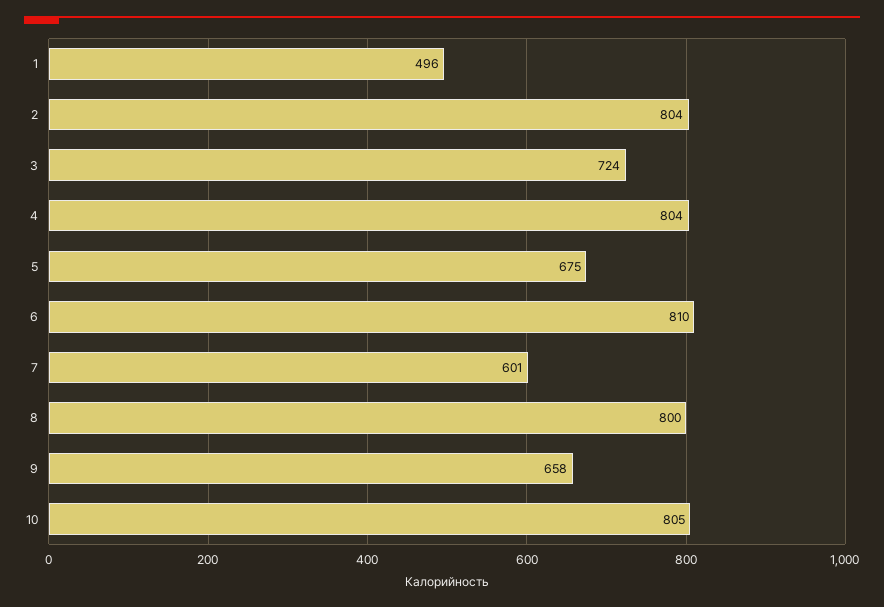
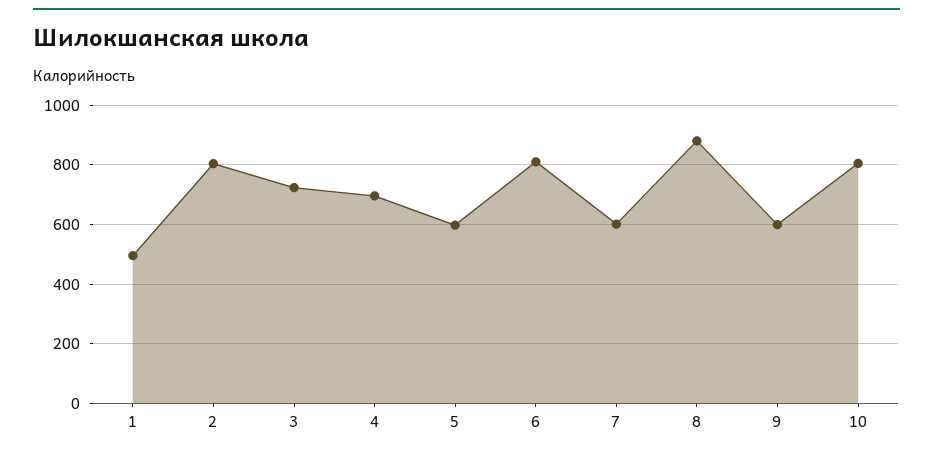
4: 804 -> 700
5: 675 -> 600
8: 800 -> 875
9: 658 -> 600

